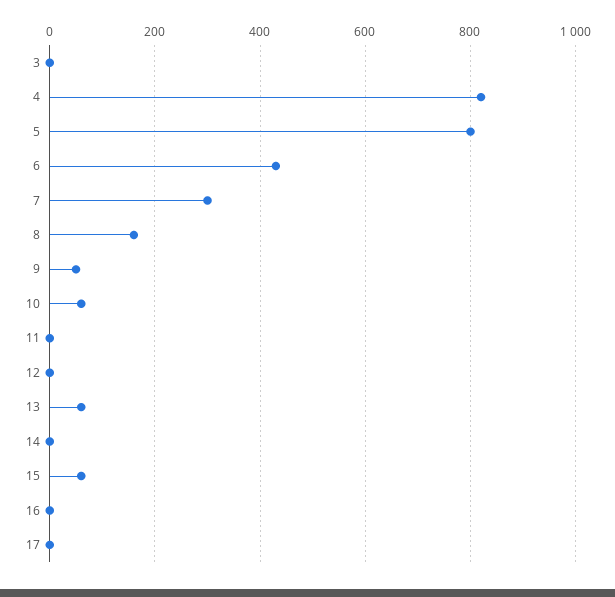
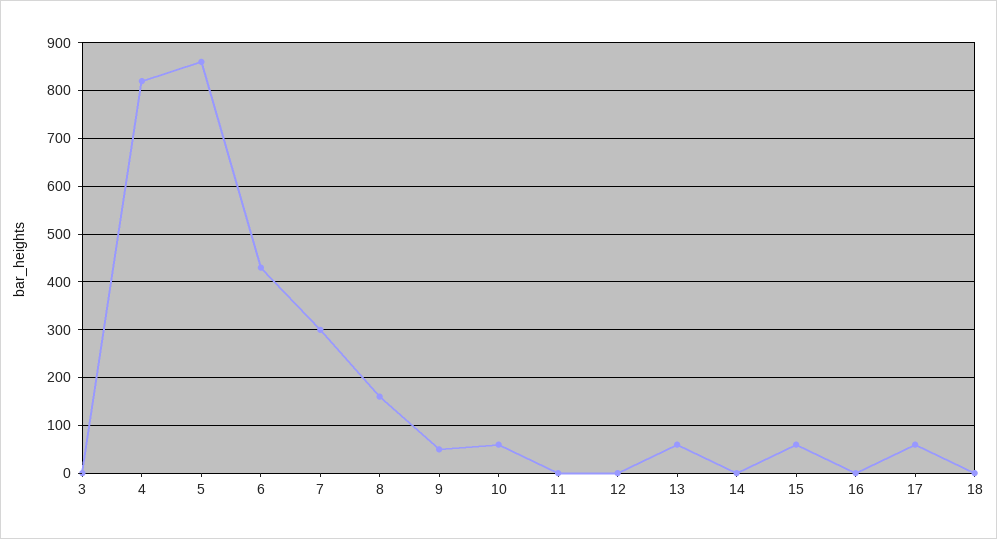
5: 800 -> 860
17: 0 -> 60
18: none -> 0

